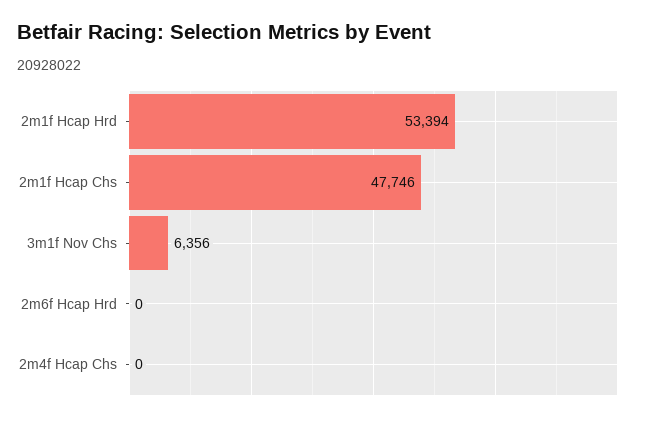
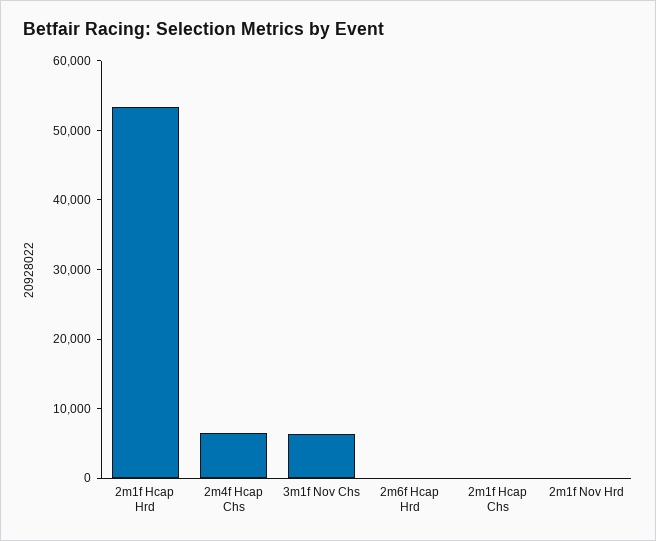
2m1f Hcap Chs: 47746 -> 0
2m4f Hcap Chs: 0 -> 6000
2m1f Nov Hrd: none -> 0

